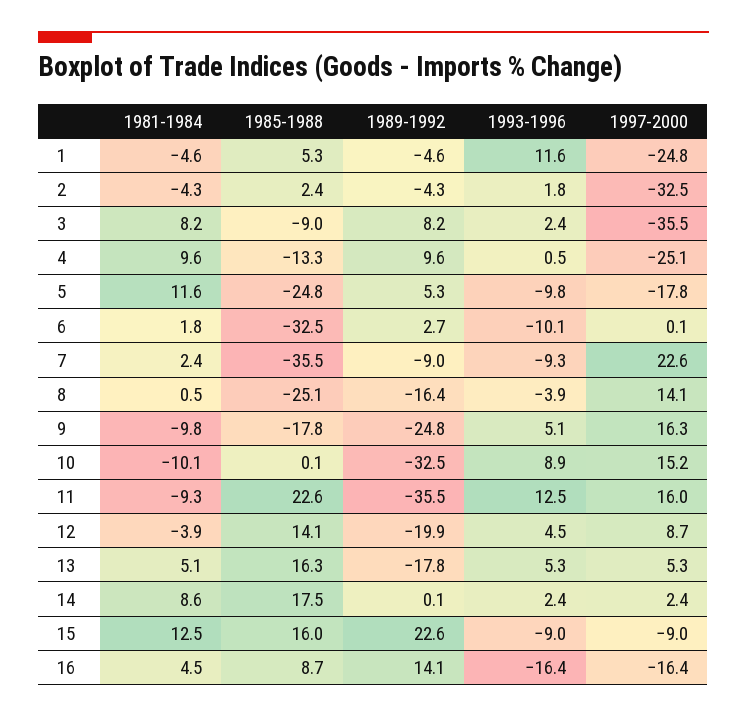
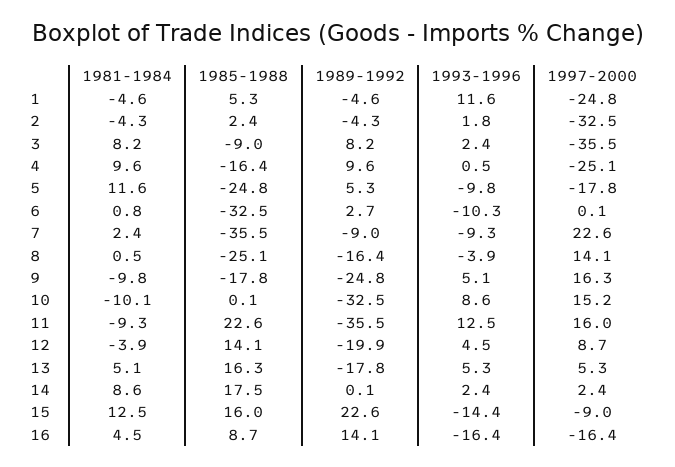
1985-1988, 4: -13.3 -> -16.4
1981-1984, 6: 1.8 -> 0.8
1993-1996, 6: -10.1 -> -10.3
1993-1996, 10: 8.9 -> 8.6
1993-1996, 15: -9 -> -14.4

